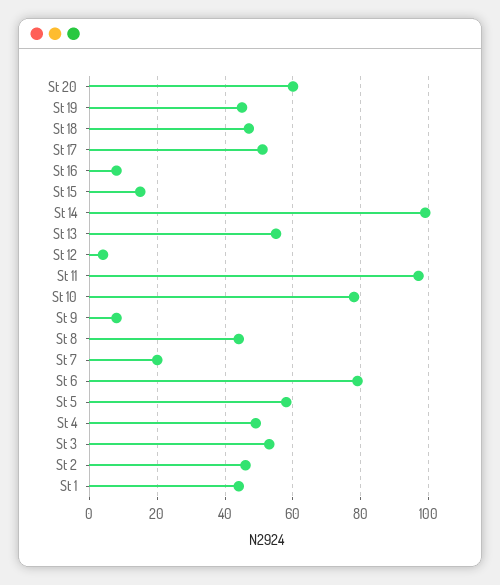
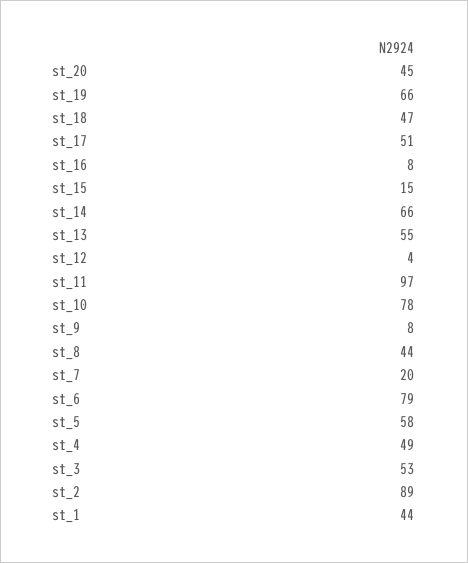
St 20: 60 -> 45
St 19: 45 -> 66
St 14: 100 -> 66
St 2: 45 -> 89

